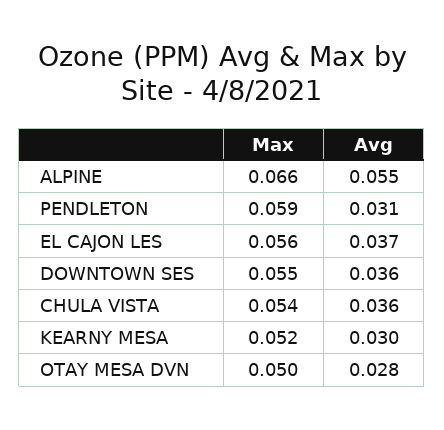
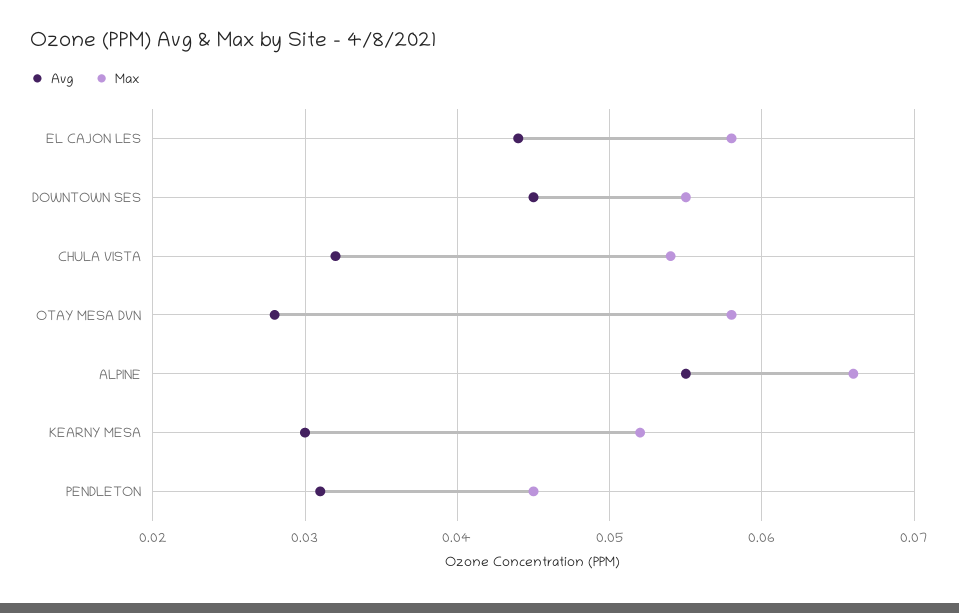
Max, PENDLETON: 0.059 -> 0.045
Max, EL CAJON LES: 0.056 -> 0.058
Avg, EL CAJON LES: 0.037 -> 0.044
Avg, DOWNTOWN SES: 0.036 -> 0.045
Avg, CHULA VISTA: 0.036 -> 0.032
Max, OTAY MESA DVN: 0.05 -> 0.058

